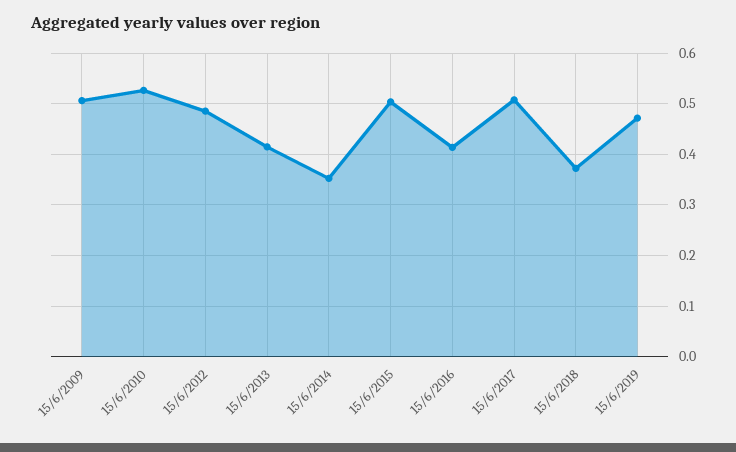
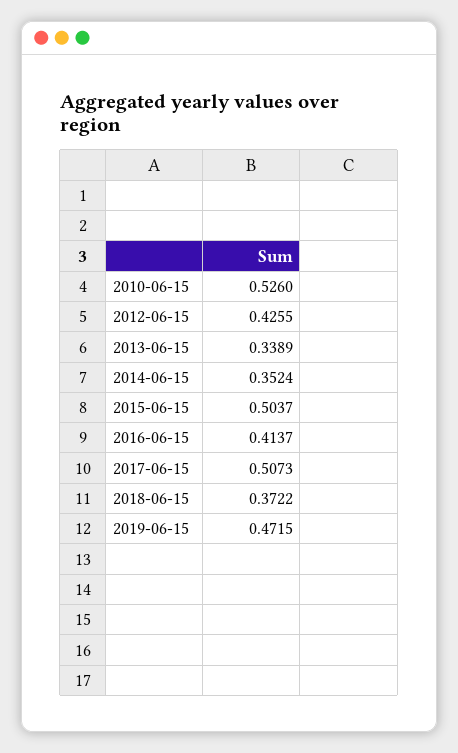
15/6/2009: 0.5 -> none
15/6/2012: 0.48 -> 0.4255
15/6/2013: 0.42 -> 0.3389

